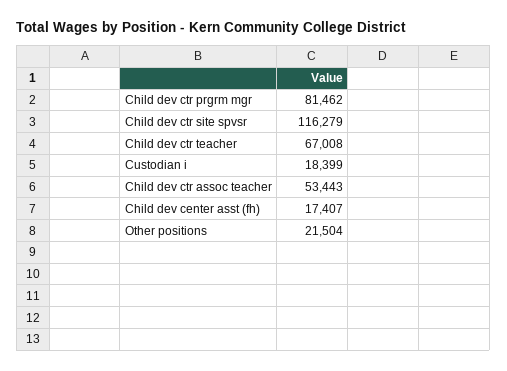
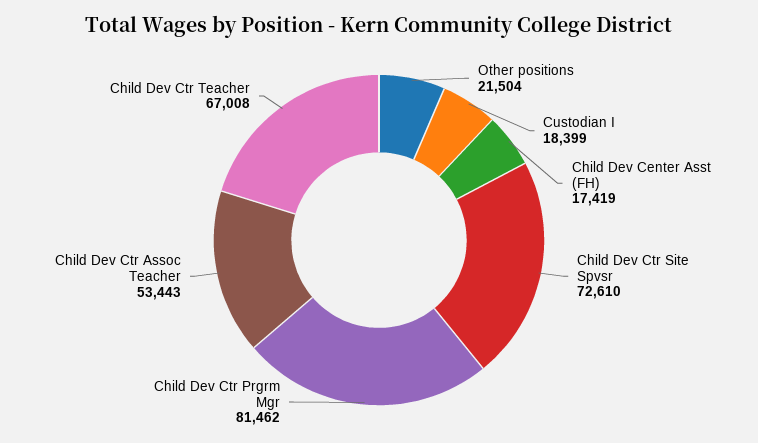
Child dev ctr site spvsr: 116279 -> 72610
Child dev center asst (fh): 17407 -> 17419

